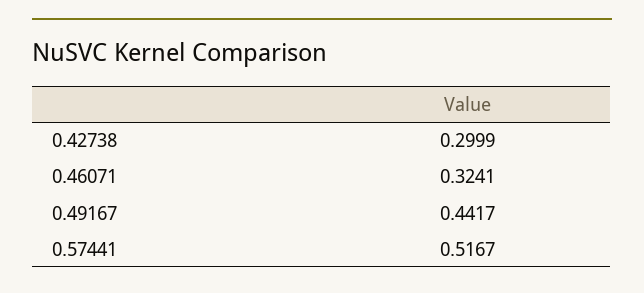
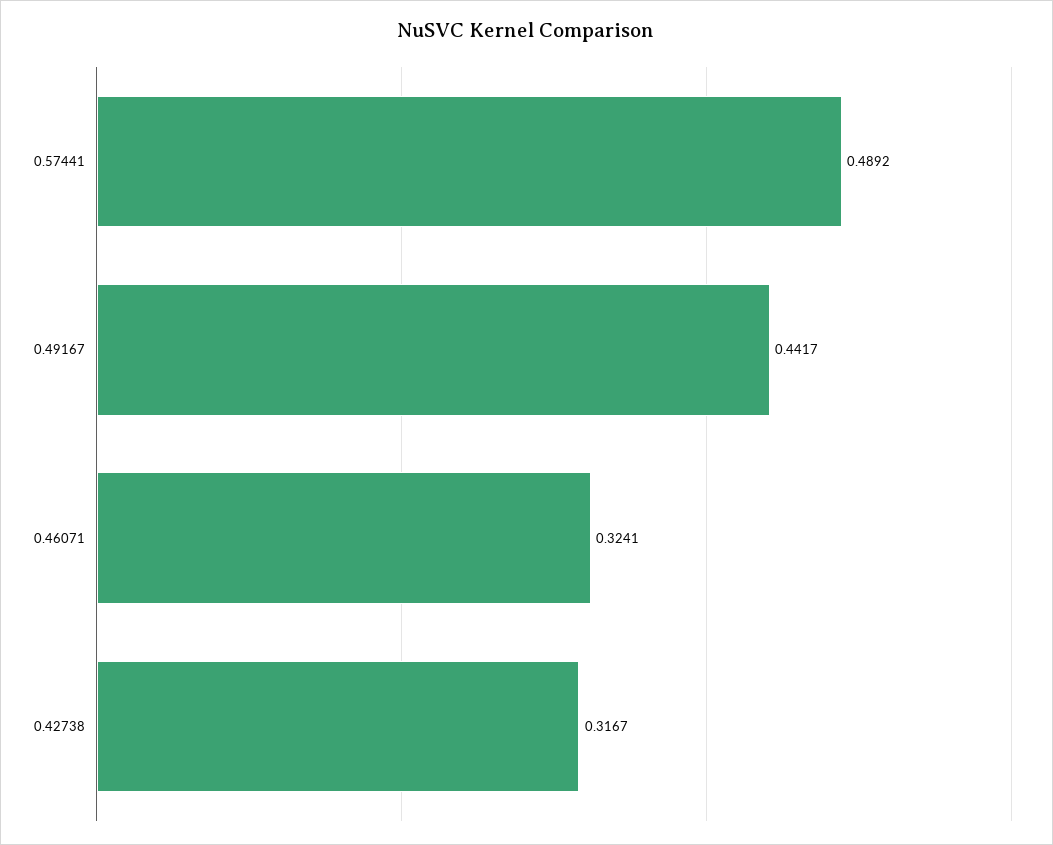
0.42738: 0.2999 -> 0.3167
0.57441: 0.5167 -> 0.4892

